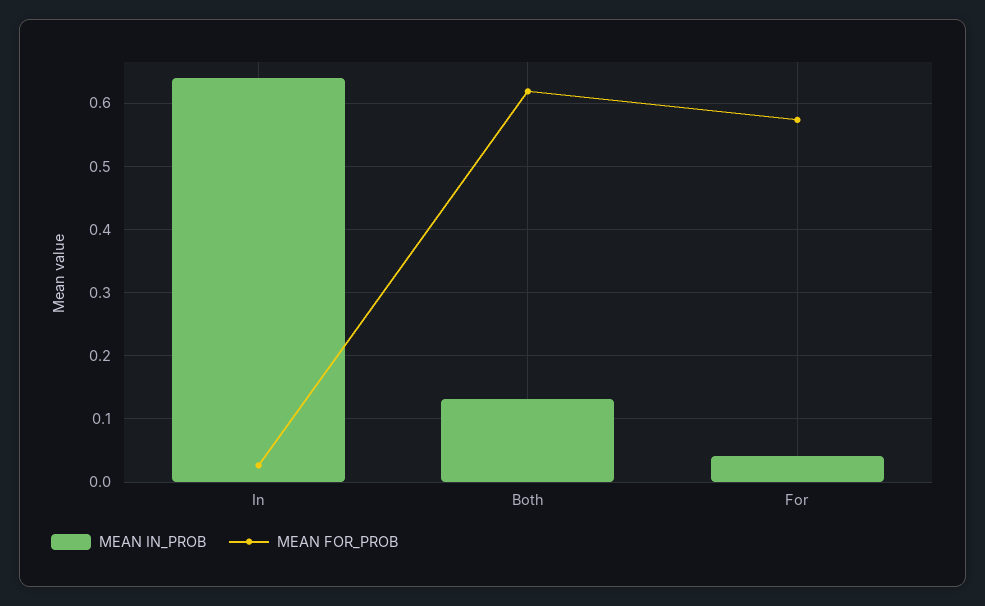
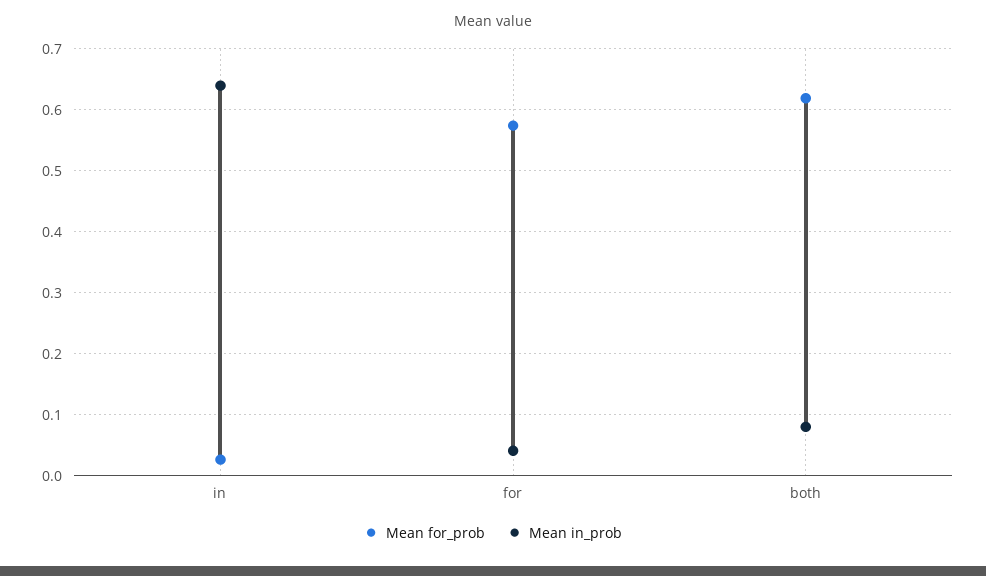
MEAN IN_PROB, Both: 0.13 -> 0.08

